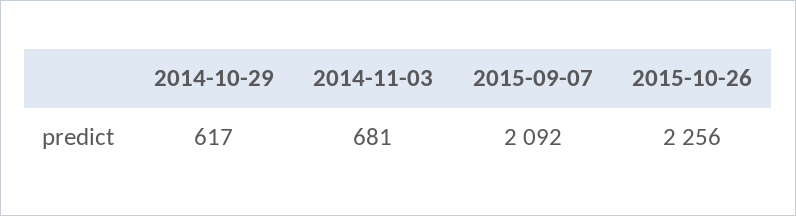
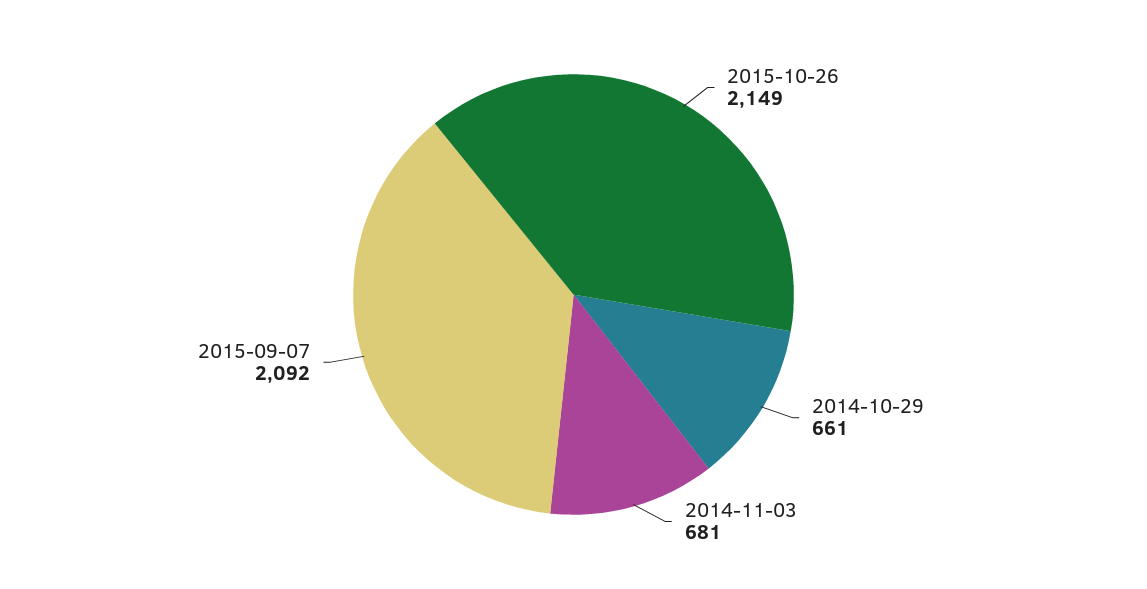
2014-10-29: 617 -> 661
2015-10-26: 2256 -> 2149

